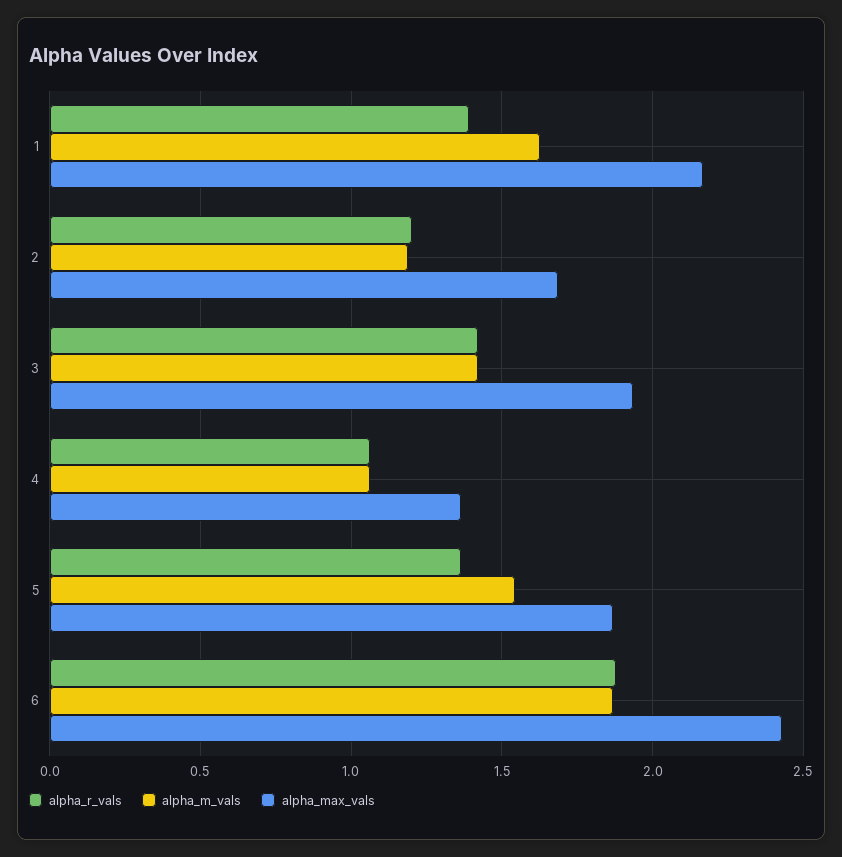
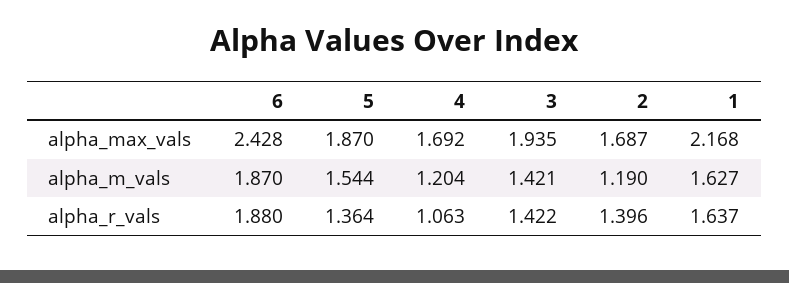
alpha_r_vals, 1: 1.4 -> 1.637
alpha_r_vals, 2: 1.2 -> 1.396
alpha_m_vals, 4: 1.05 -> 1.204
alpha_max_vals, 4: 1.35 -> 1.692

